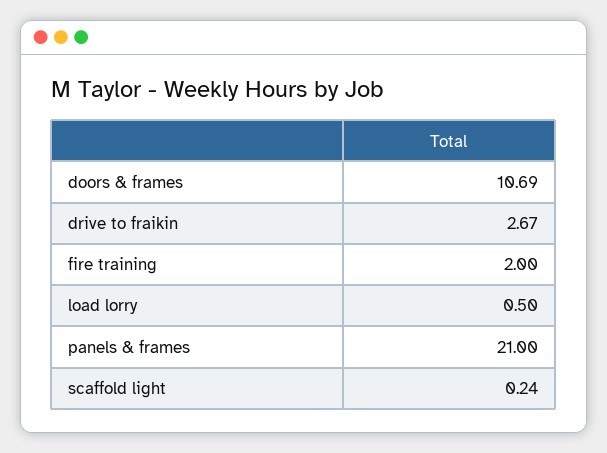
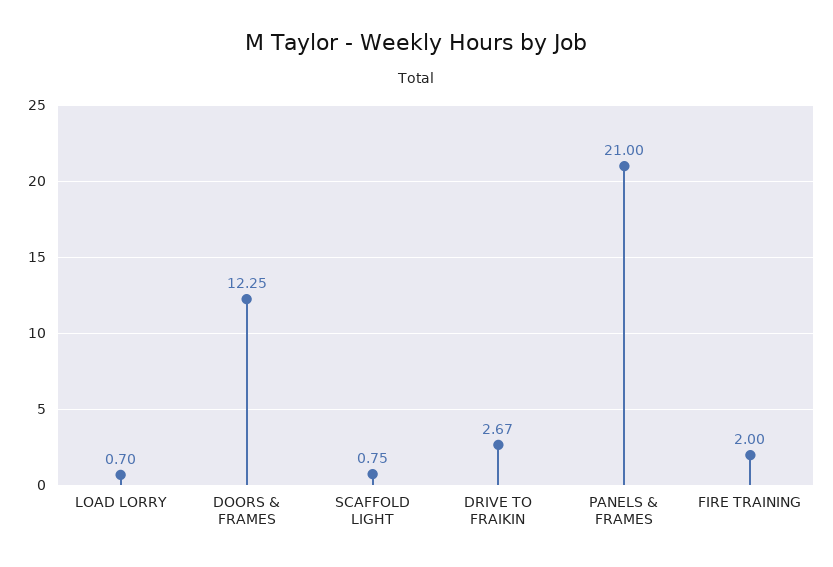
doors & frames: 10.69 -> 12.25
load lorry: 0.5 -> 0.7
scaffold light: 0.24 -> 0.75

